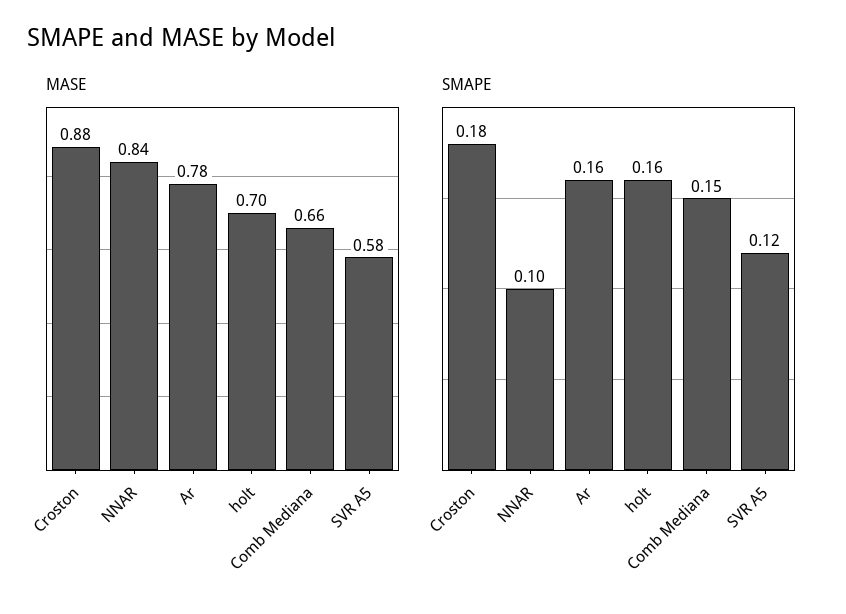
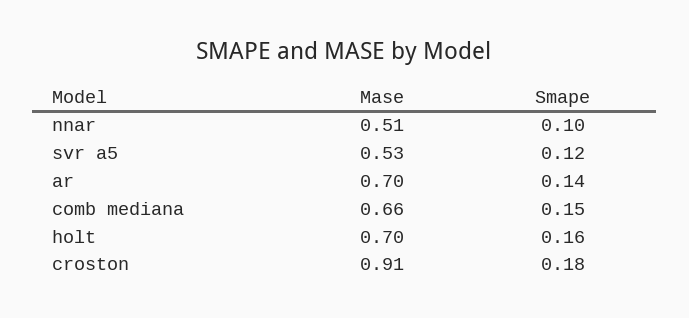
MASE, Croston: 0.88 -> 0.91
MASE, NNAR: 0.84 -> 0.51
MASE, Ar: 0.78 -> 0.7
MASE, SVR A5: 0.58 -> 0.53
SMAPE, Ar: 0.16 -> 0.14

